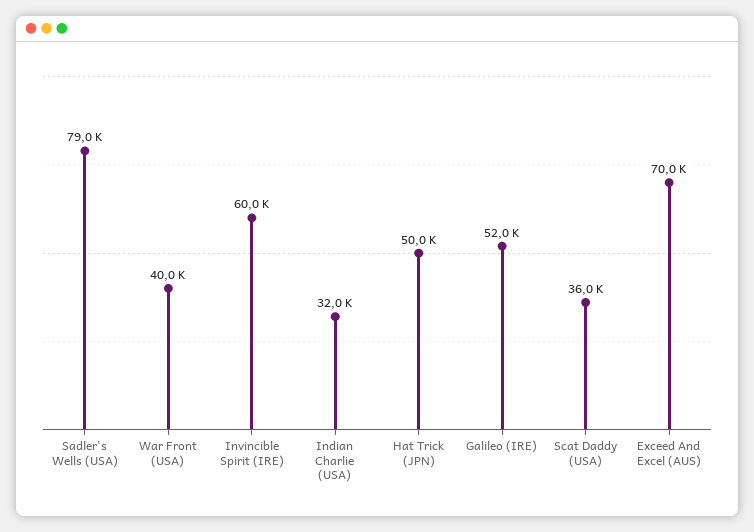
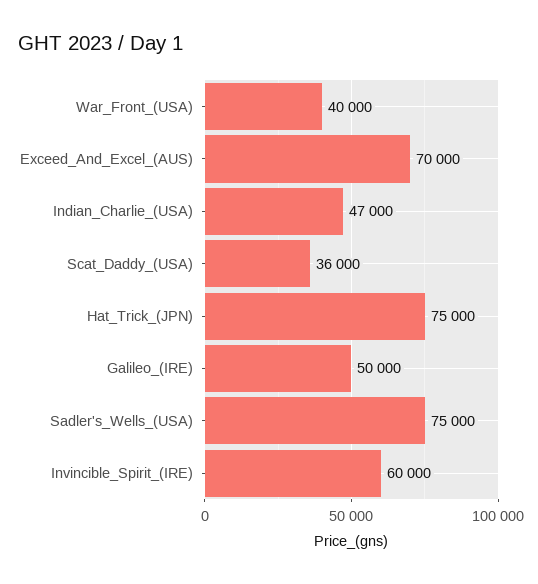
Sadler's Wells (USA): 79000 -> 75000
Indian Charlie (USA): 32000 -> 47000
Hat Trick (JPN): 50000 -> 75000
Galileo (IRE): 52000 -> 50000

